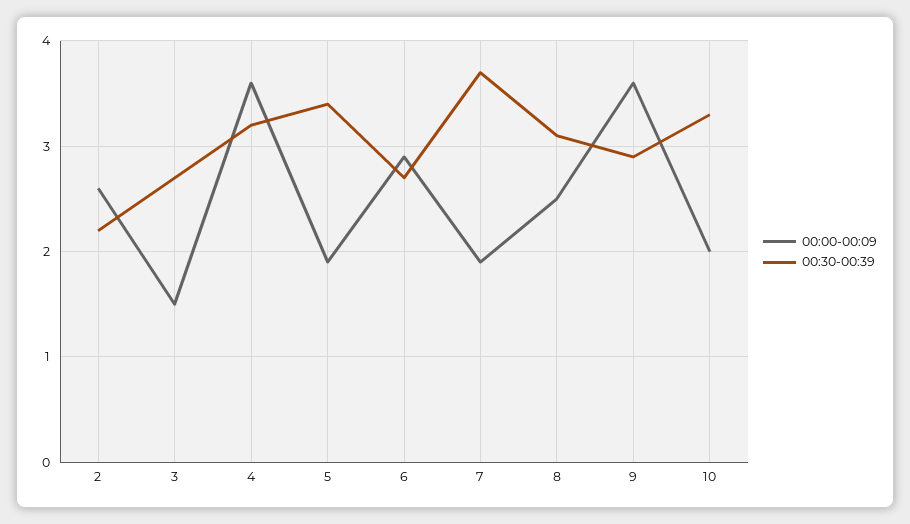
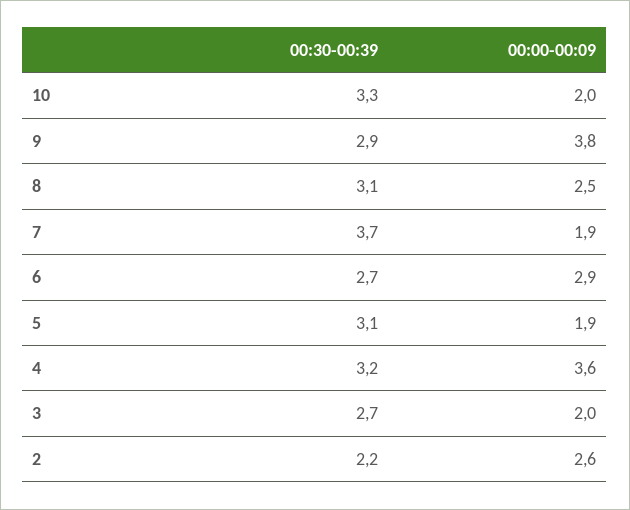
00:00-00:09, 3: 1.5 -> 2
00:30-00:39, 5: 3.4 -> 3.1
00:00-00:09, 9: 3.6 -> 3.8

